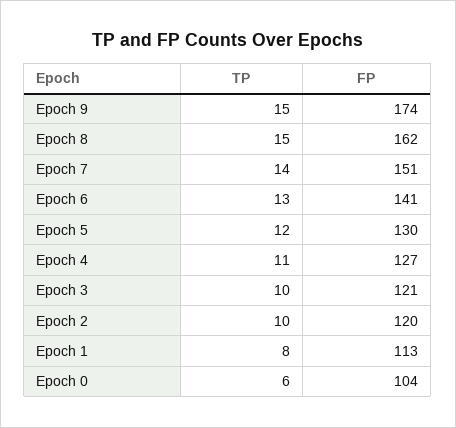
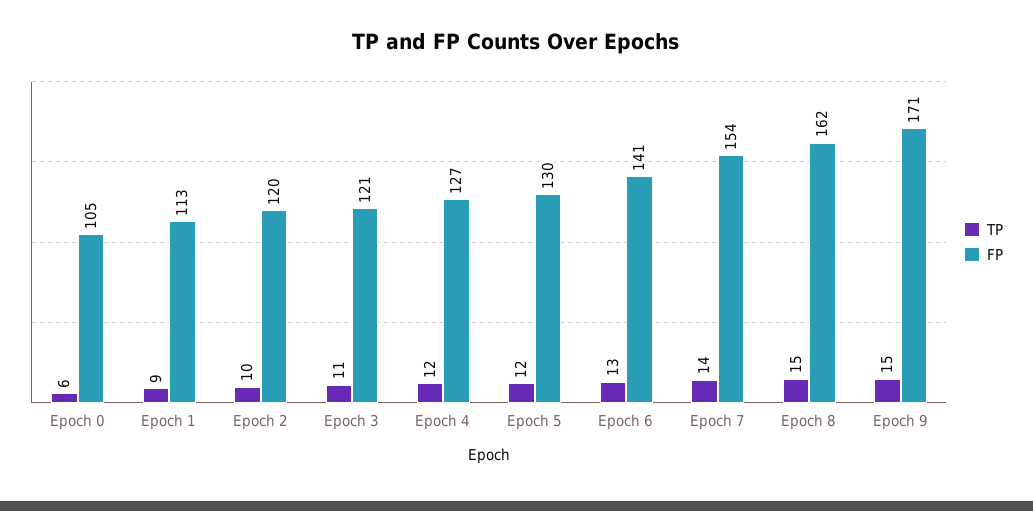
FP, Epoch 9: 174 -> 171
FP, Epoch 7: 151 -> 154
TP, Epoch 4: 11 -> 12
TP, Epoch 3: 10 -> 11
TP, Epoch 1: 8 -> 9
FP, Epoch 0: 104 -> 105

